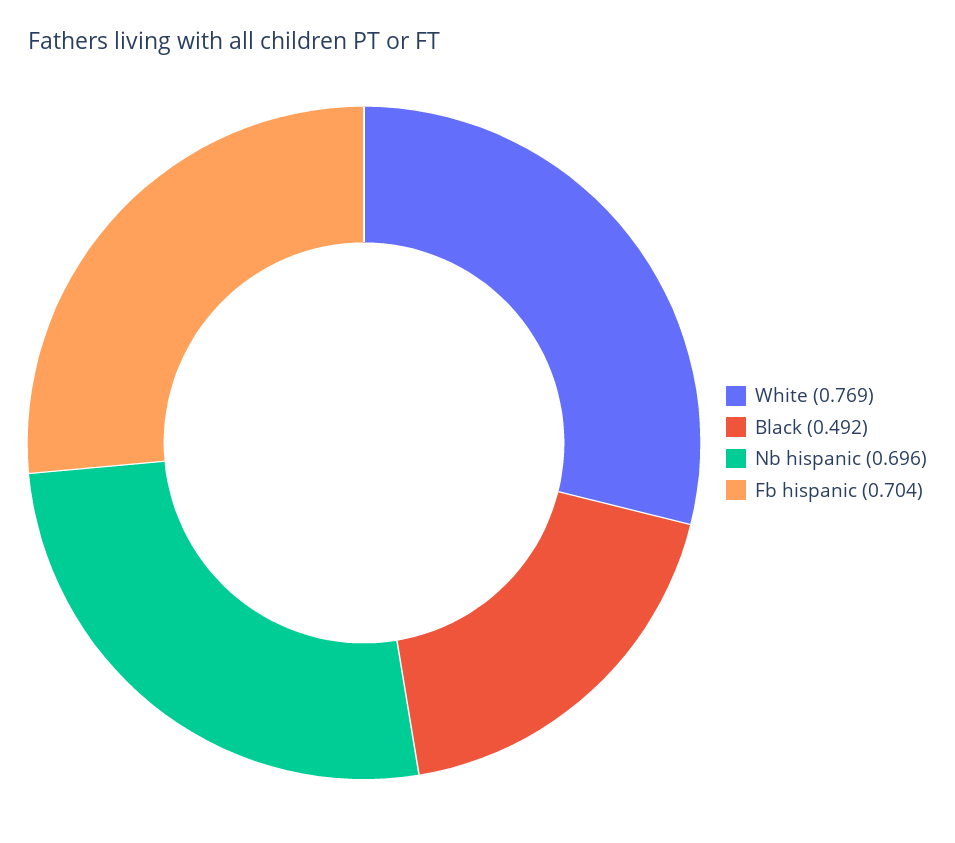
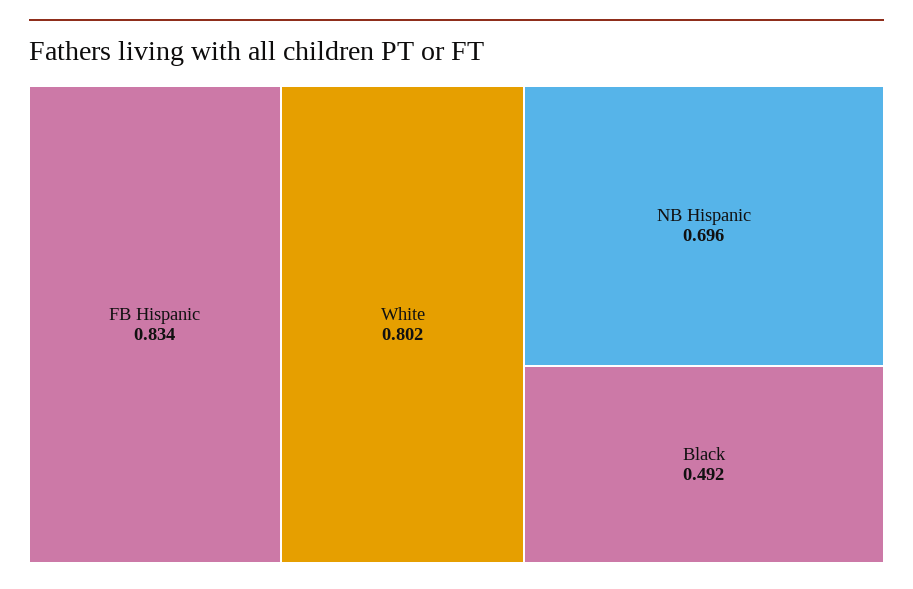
White: 0.769 -> 0.802
Fb hispanic: 0.704 -> 0.834

